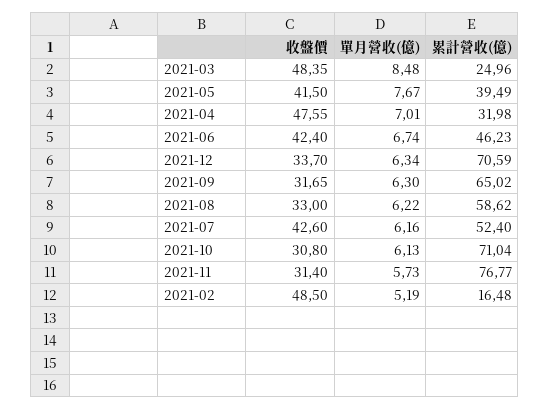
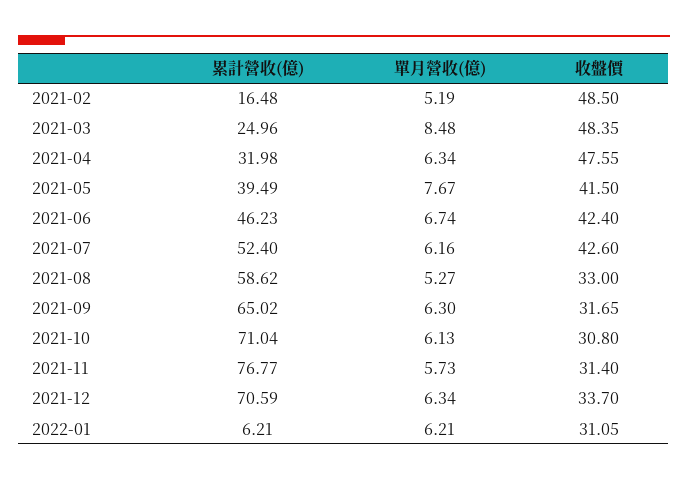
單月營收(億), 2021-04: 7.01 -> 6.34
單月營收(億), 2021-08: 6.22 -> 5.27
累計營收(億), 2022-01: none -> 6.21
單月營收(億), 2022-01: none -> 6.21
收盤價, 2022-01: none -> 31.05

